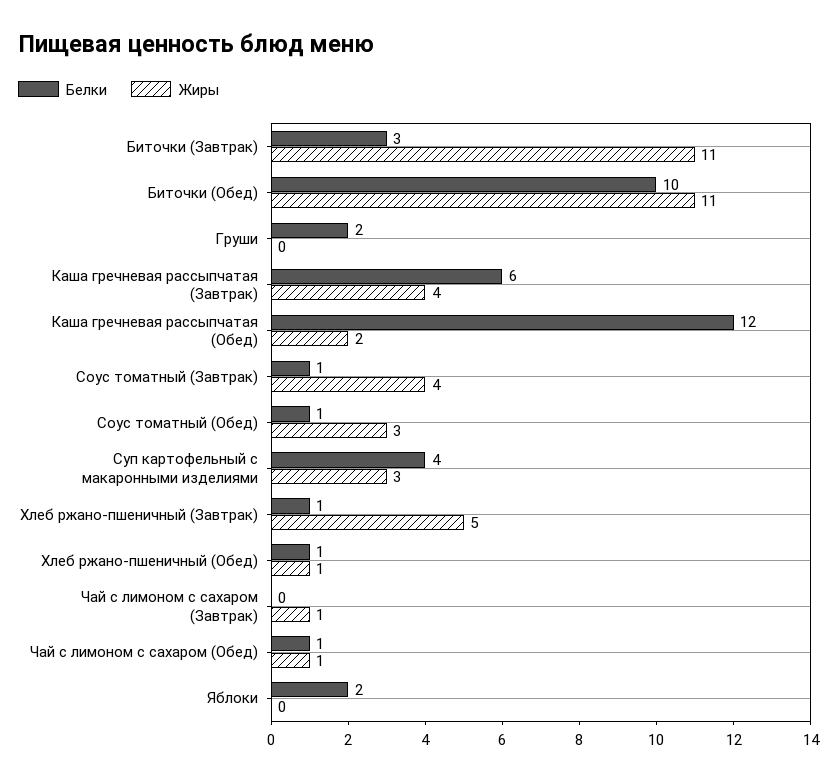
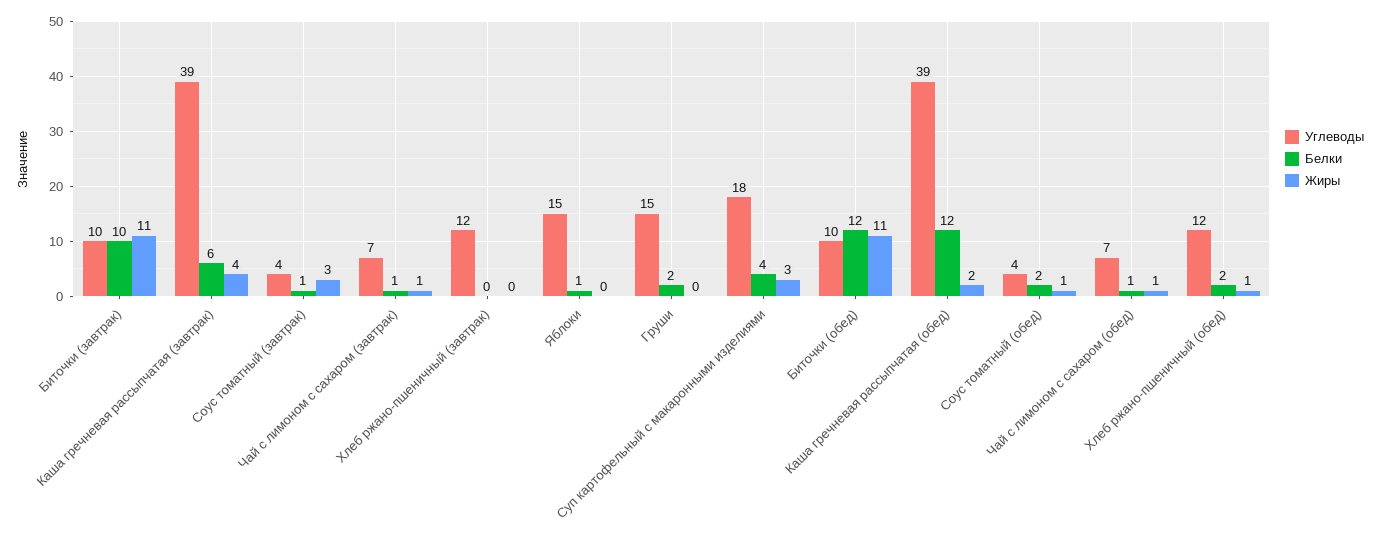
Белки, Биточки (Завтрак): 3 -> 10
Белки, Биточки (Обед): 10 -> 12
Жиры, Соус томатный (Завтрак): 4 -> 3
Белки, Соус томатный (Обед): 1 -> 2
Жиры, Соус томатный (Обед): 3 -> 1
Белки, Хлеб ржано-пшеничный (Завтрак): 1 -> 0
Жиры, Хлеб ржано-пшеничный (Завтрак): 5 -> 0
Белки, Хлеб ржано-пшеничный (Обед): 1 -> 2
Белки, Чай с лимоном с сахаром (Завтрак): 0 -> 1
Белки, Яблоки: 2 -> 1
Углеводы, Биточки (Завтрак): none -> 10
Углеводы, Каша гречневая рассыпчатая (Завтрак): none -> 39
Углеводы, Соус томатный (Завтрак): none -> 4
Углеводы, Чай с лимоном с сахаром (Завтрак): none -> 7
Углеводы, Хлеб ржано-пшеничный (Завтрак): none -> 12
Углеводы, Яблоки: none -> 15
Углеводы, Груши: none -> 15
Углеводы, Суп картофельный с макаронными изделиями: none -> 18
Углеводы, Биточки (Обед): none -> 10
Углеводы, Каша гречневая рассыпчатая (Обед): none -> 39
Углеводы, Соус томатный (Обед): none -> 4
Углеводы, Чай с лимоном с сахаром (Обед): none -> 7
Углеводы, Хлеб ржано-пшеничный (Обед): none -> 12

